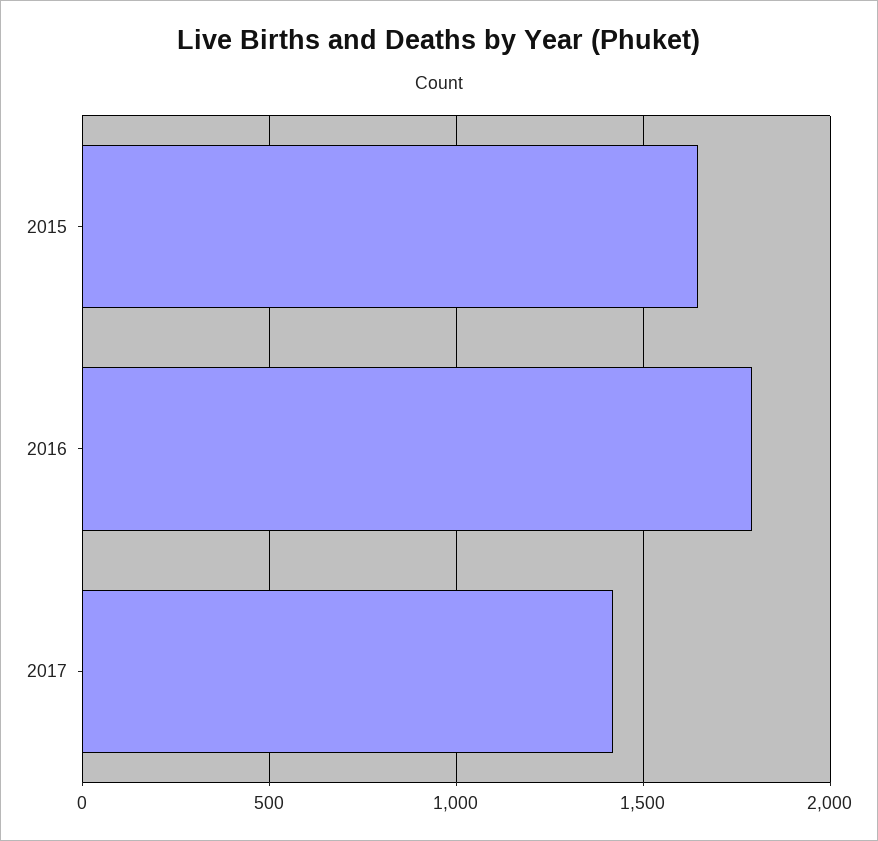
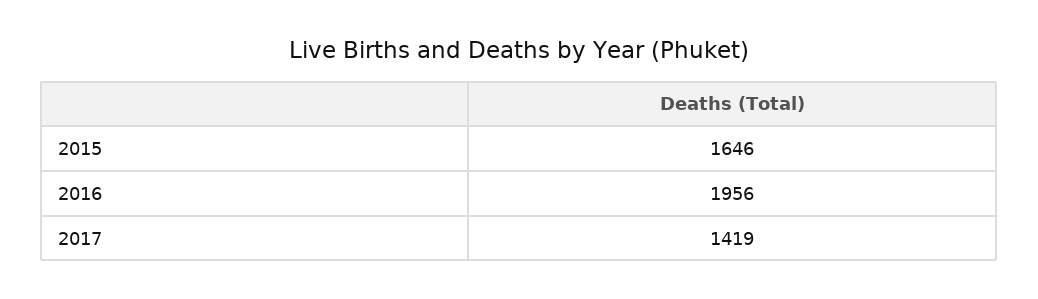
2016: 1800 -> 1956

